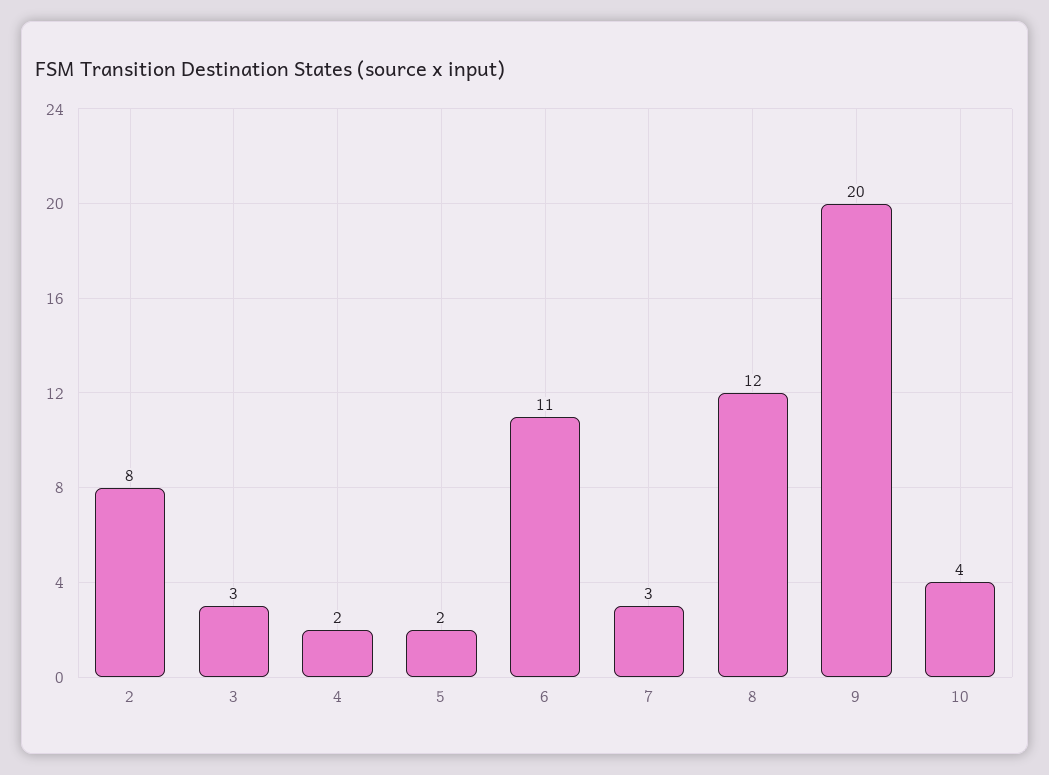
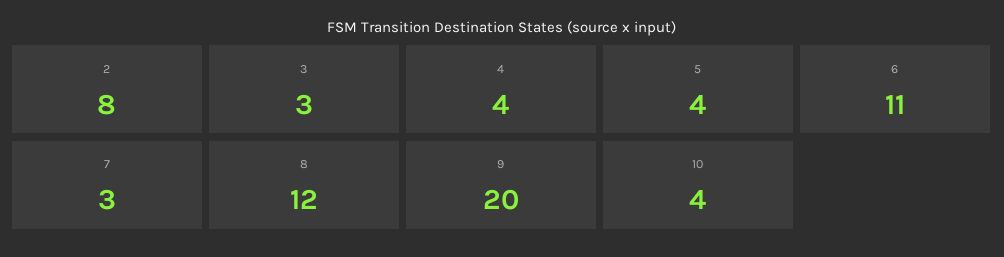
4: 2 -> 4
5: 2 -> 4

